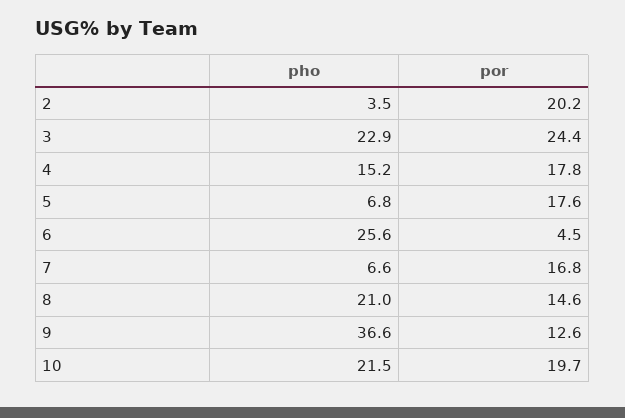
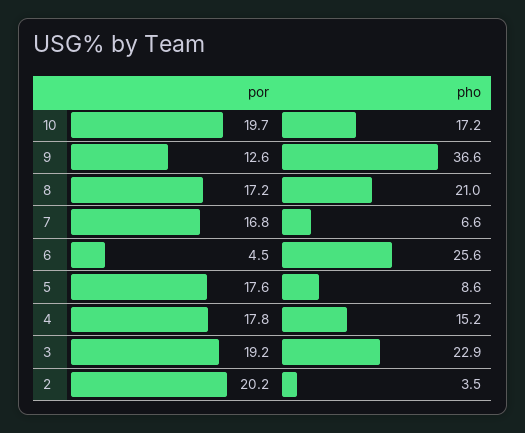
por, 3: 24.4 -> 19.2
pho, 5: 6.8 -> 8.6
por, 8: 14.6 -> 17.2
pho, 10: 21.5 -> 17.2

